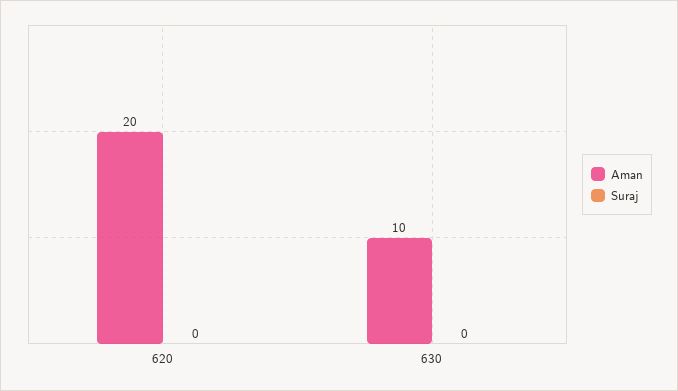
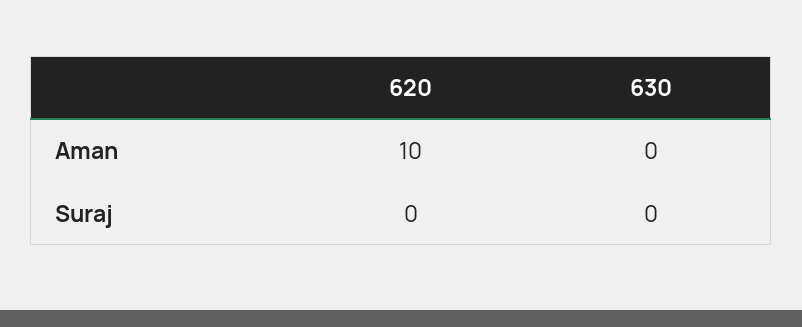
Aman, 620: 20 -> 10
Aman, 630: 10 -> 0

